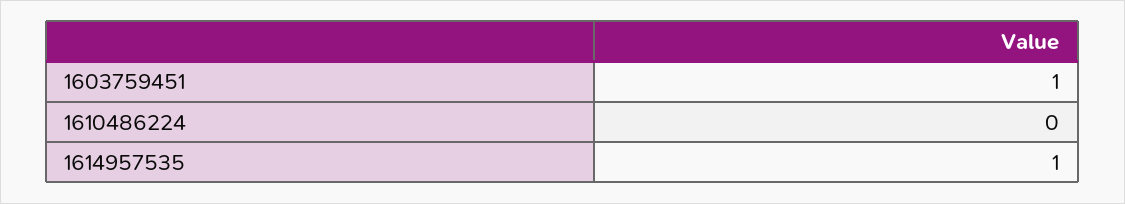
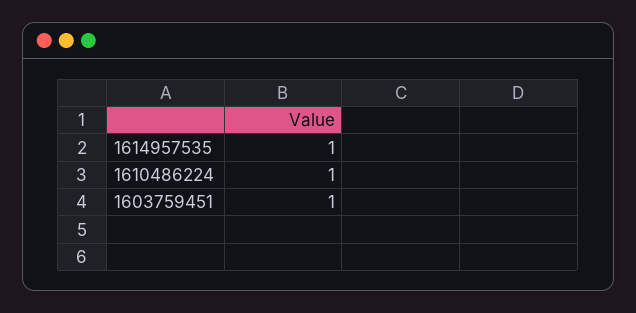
1610486224: 0 -> 1

